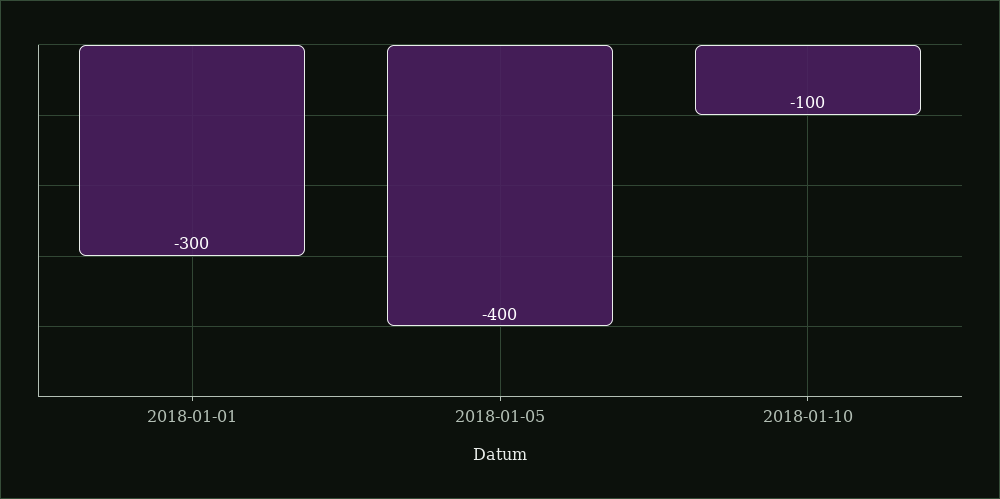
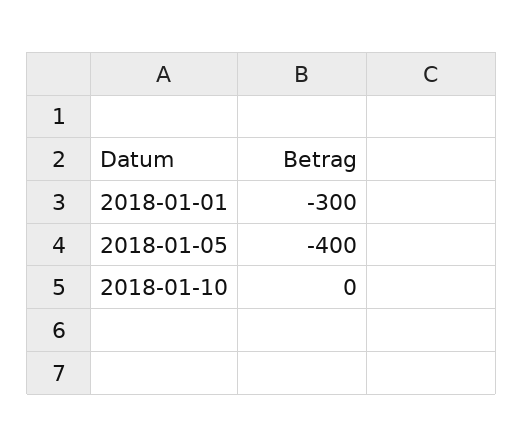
2018-01-10: -100 -> 0

